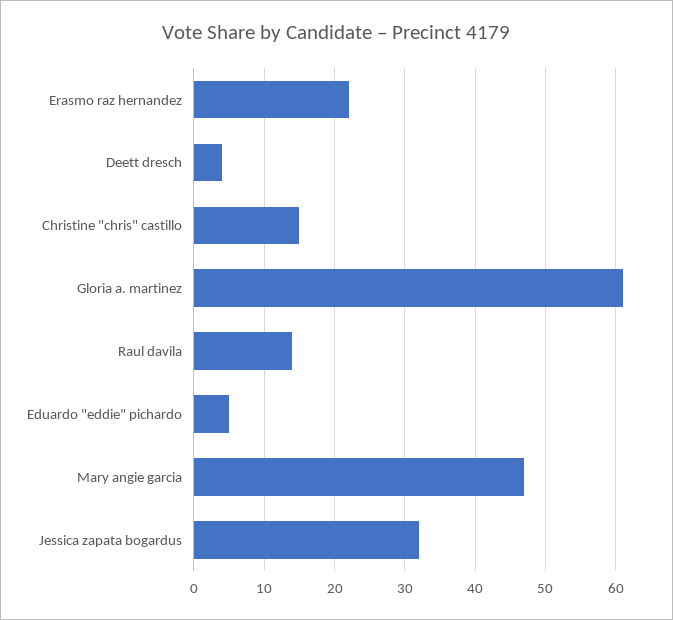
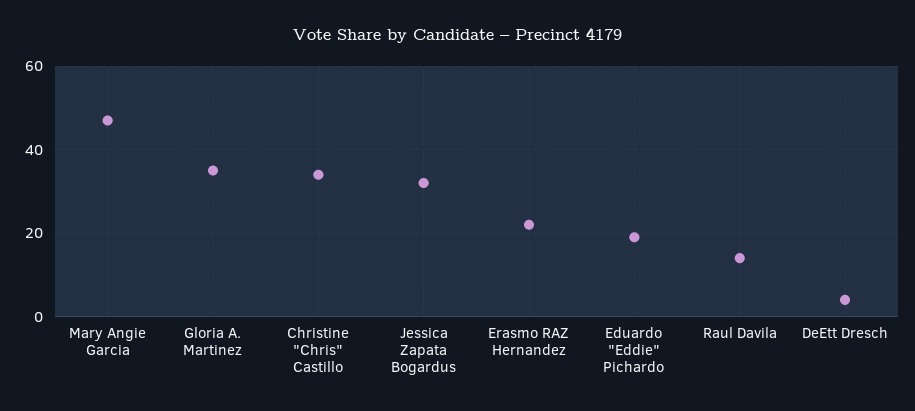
Christine "chris" castillo: 15 -> 35
Gloria a. martinez: 61 -> 35
Eduardo "eddie" pichardo: 5 -> 20

